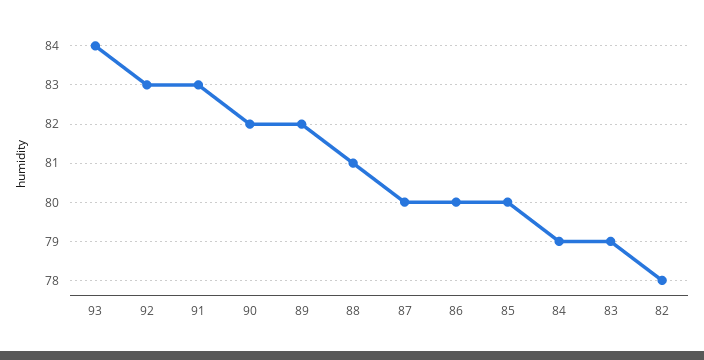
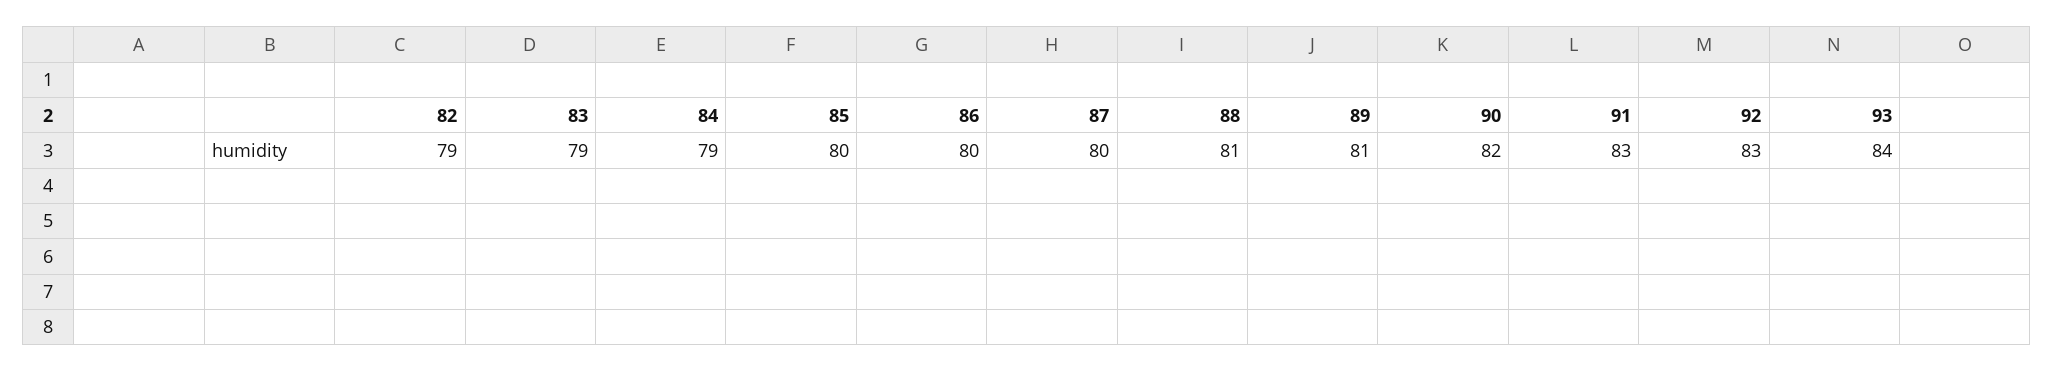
89: 82 -> 81
82: 78 -> 79

